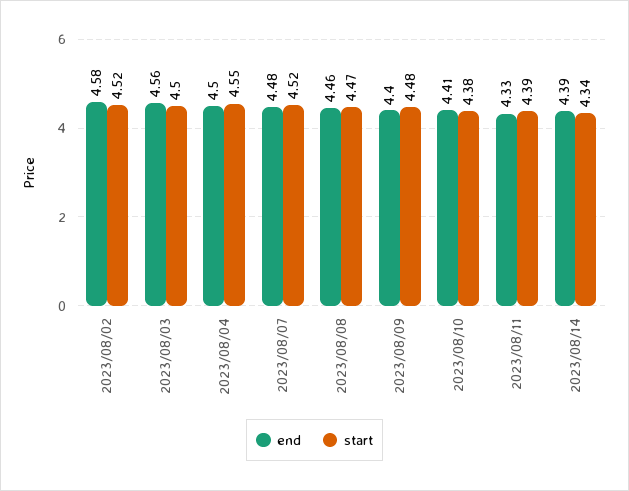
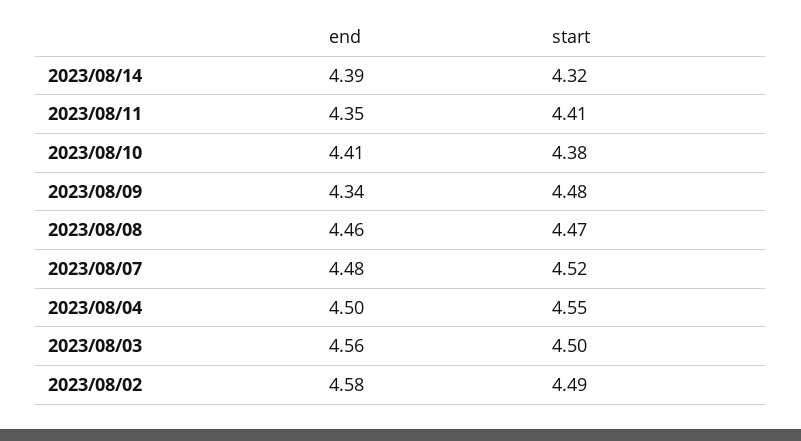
start, 2023/08/02: 4.52 -> 4.49
end, 2023/08/09: 4.4 -> 4.34
end, 2023/08/11: 4.33 -> 4.35
start, 2023/08/11: 4.39 -> 4.41
start, 2023/08/14: 4.34 -> 4.32

